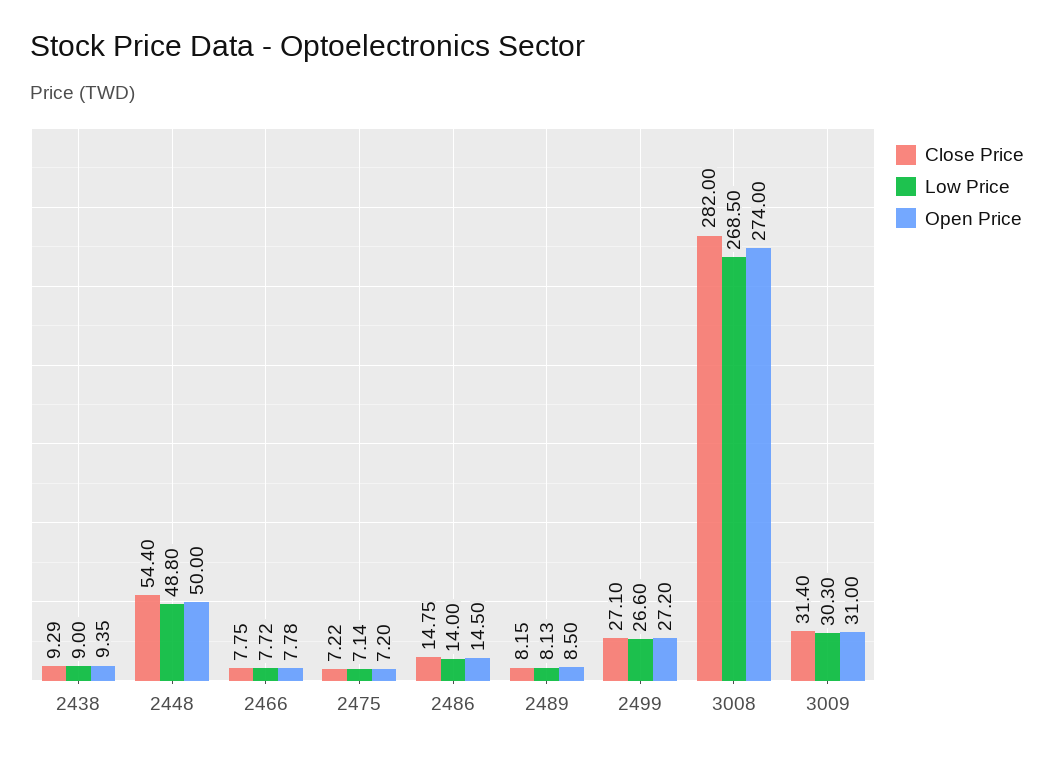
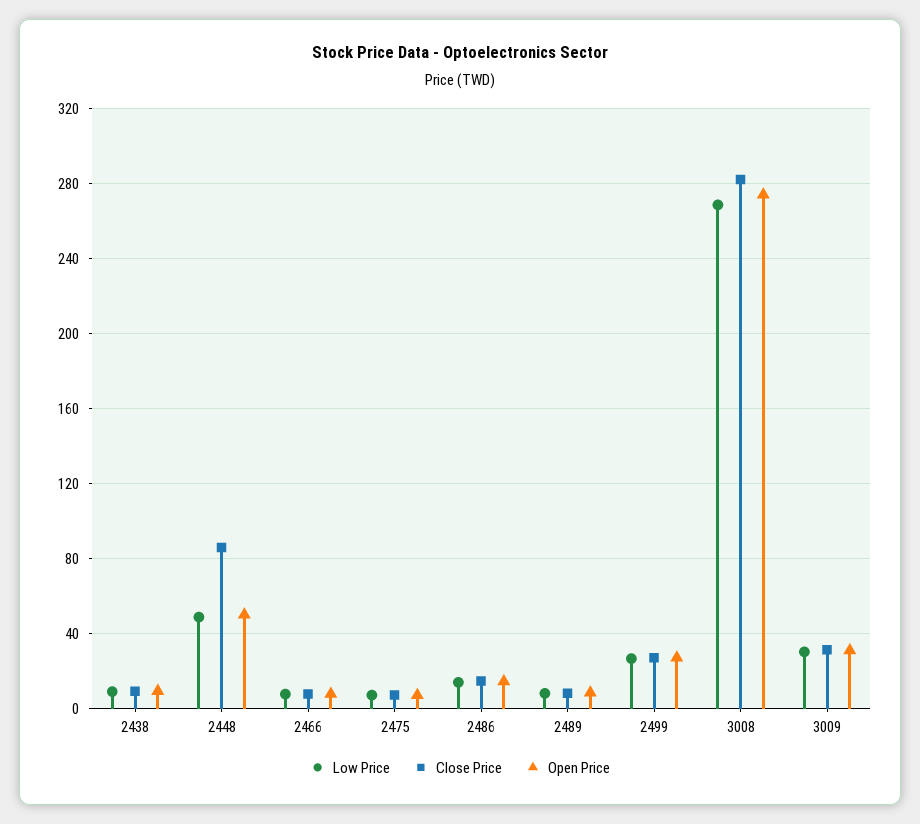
Close Price, 2448: 54.4 -> 85

